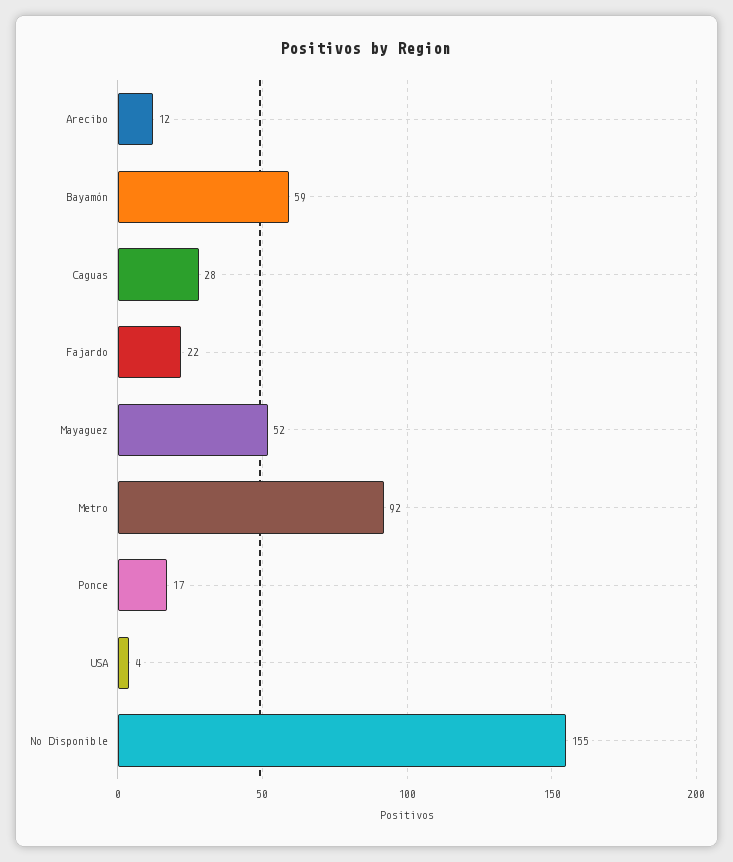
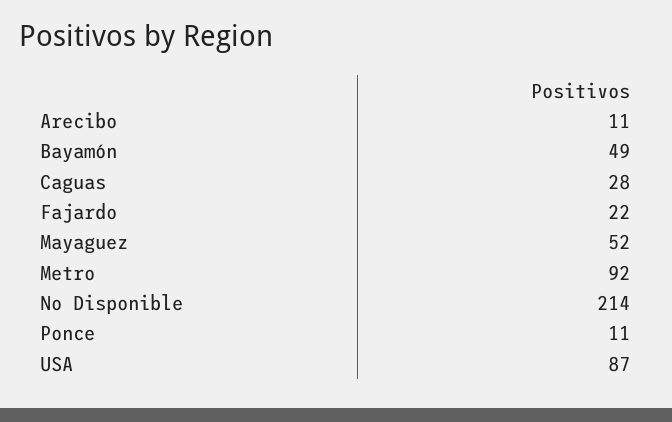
Arecibo: 12 -> 11
Bayamón: 59 -> 49
Ponce: 17 -> 11
USA: 4 -> 87
No Disponible: 155 -> 214

